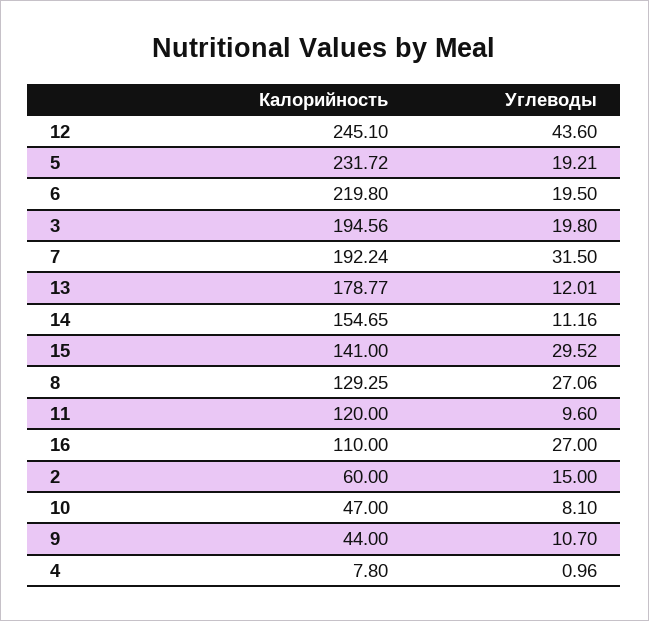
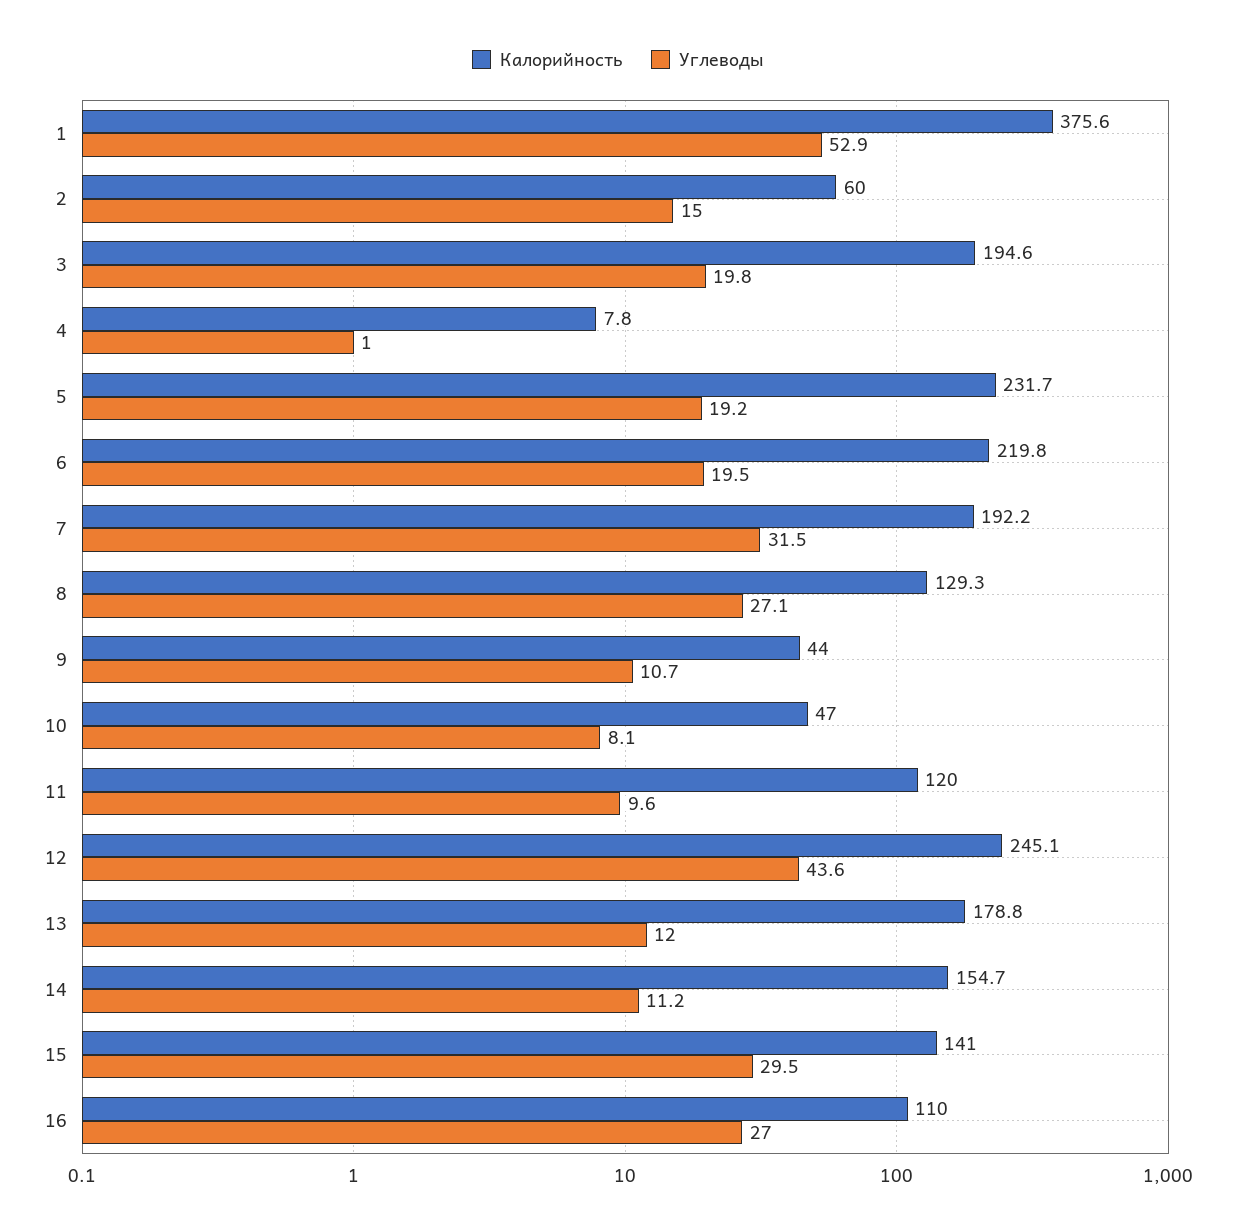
Калорийность, 1: none -> 375.6
Углеводы, 1: none -> 52.9

